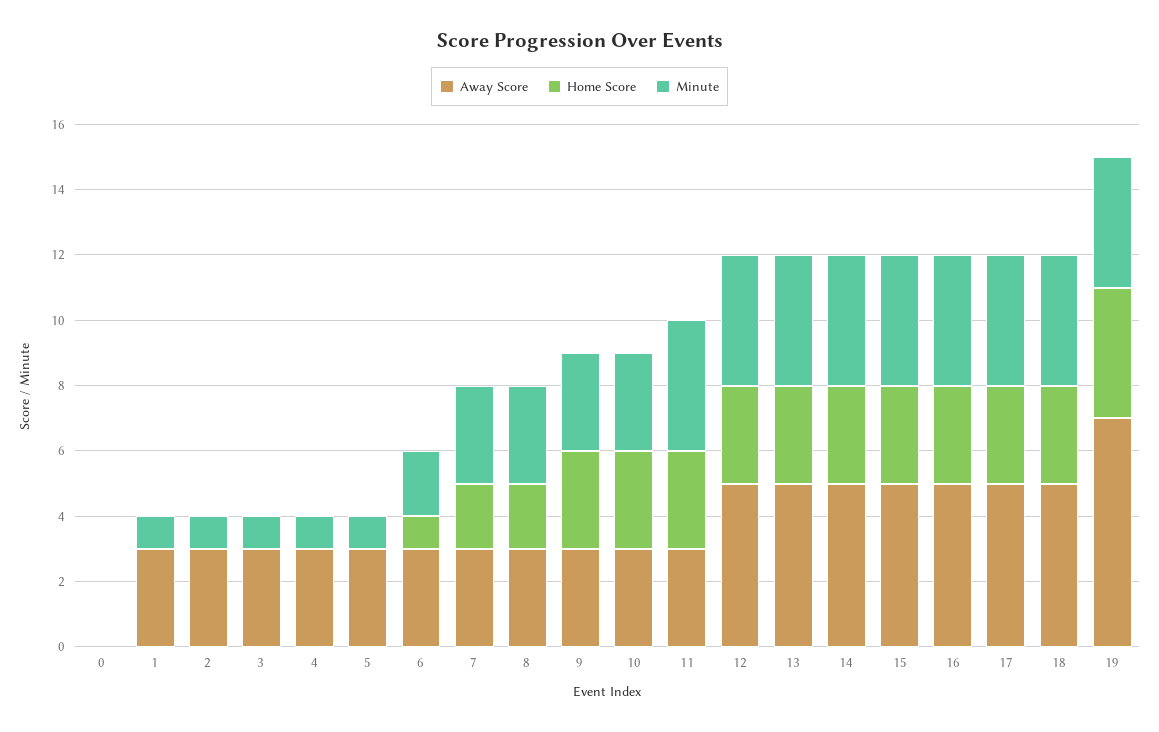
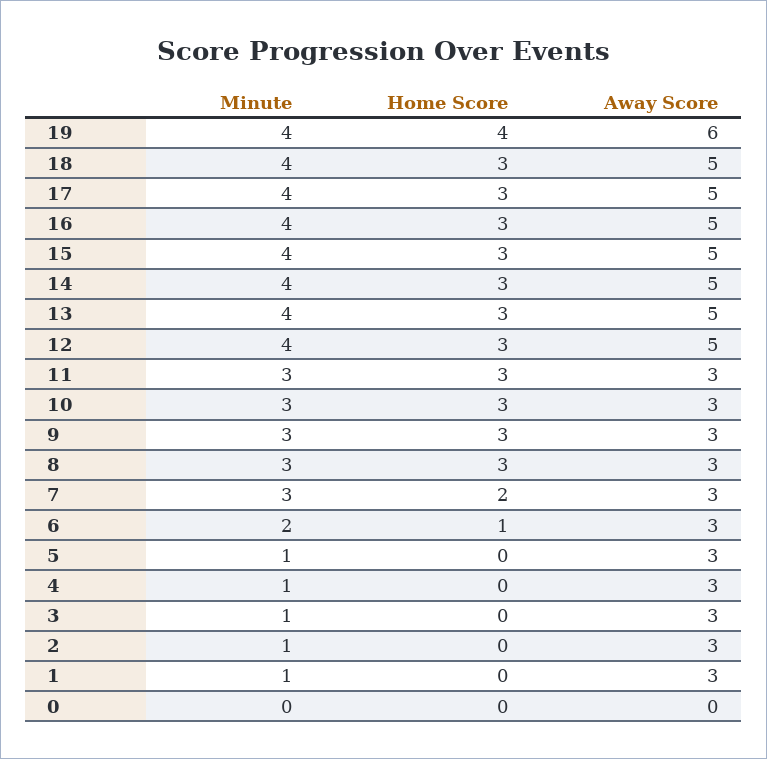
Home Score, 8: 2 -> 3
Minute, 11: 4 -> 3
Away Score, 19: 7 -> 6

